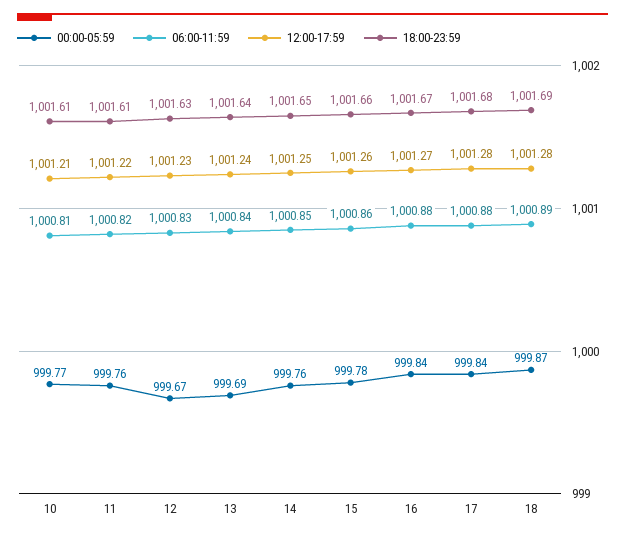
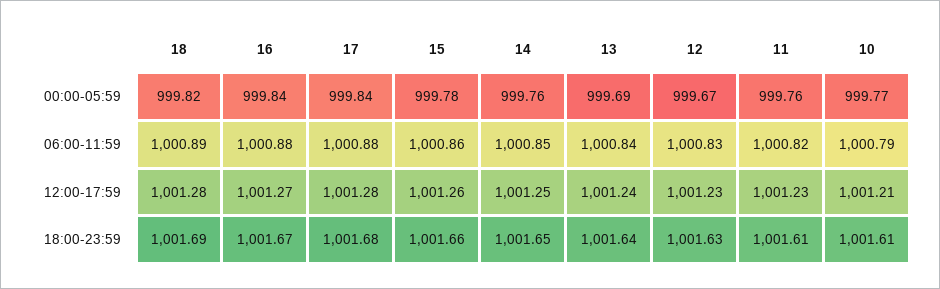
06:00-11:59, 10: 1000.81 -> 1000.79
12:00-17:59, 11: 1001.22 -> 1001.23
00:00-05:59, 18: 999.87 -> 999.82

